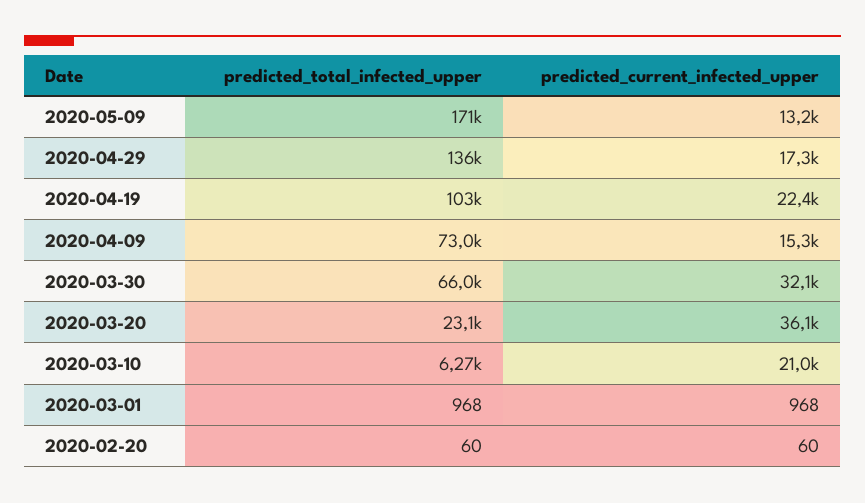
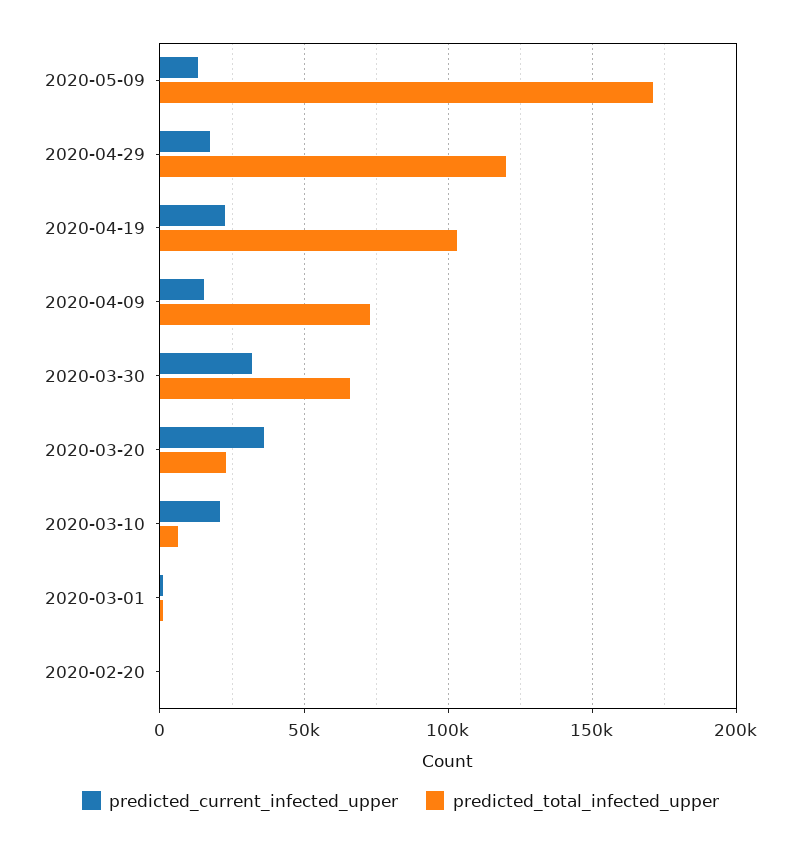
predicted_total_infected_upper, 2020-04-29: 136000 -> 120000

